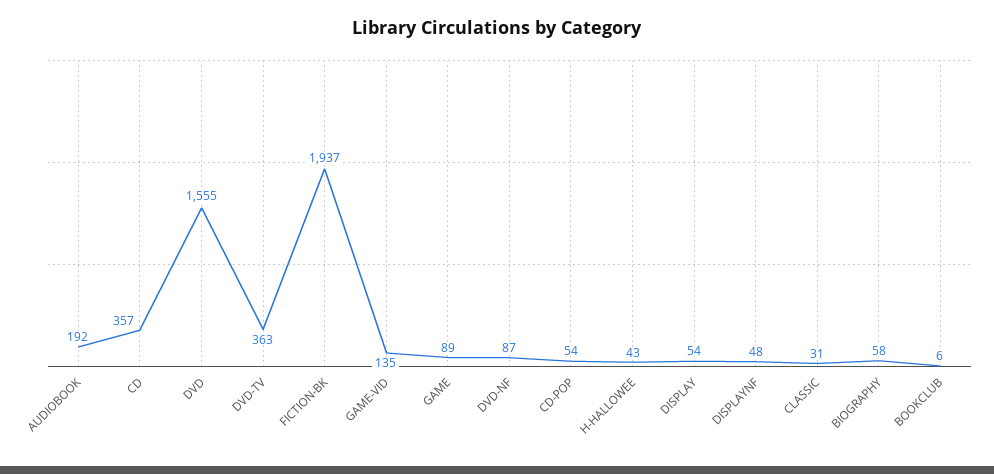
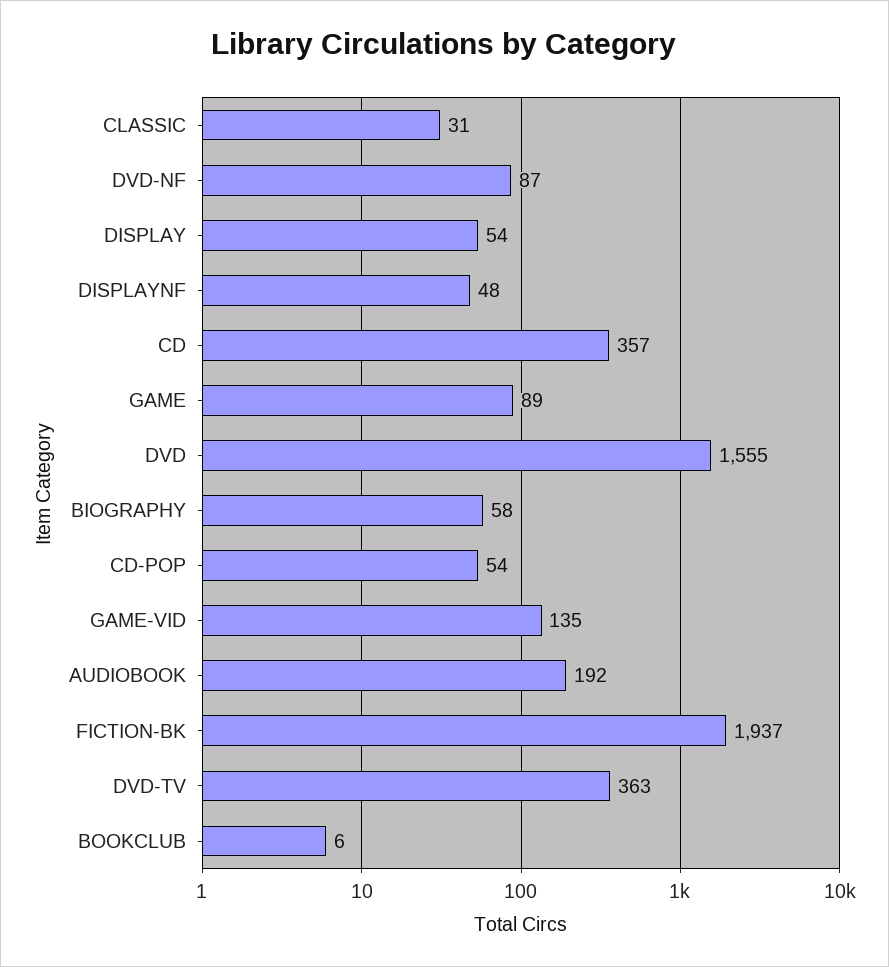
H-HALLOWEE: 43 -> none

